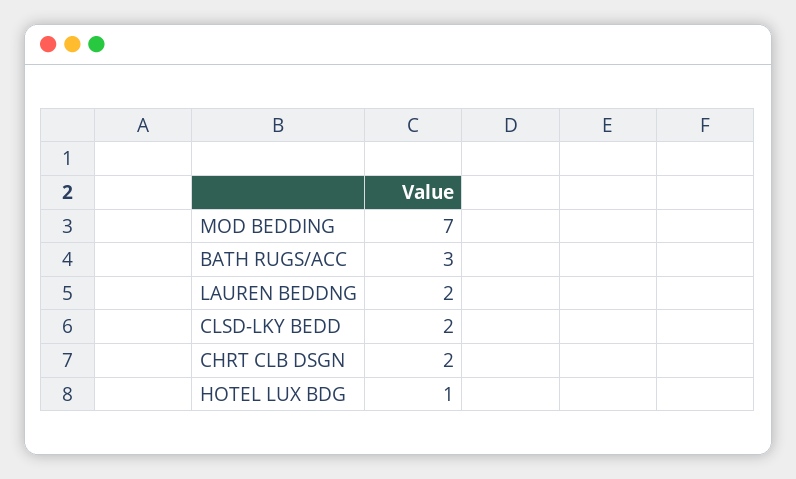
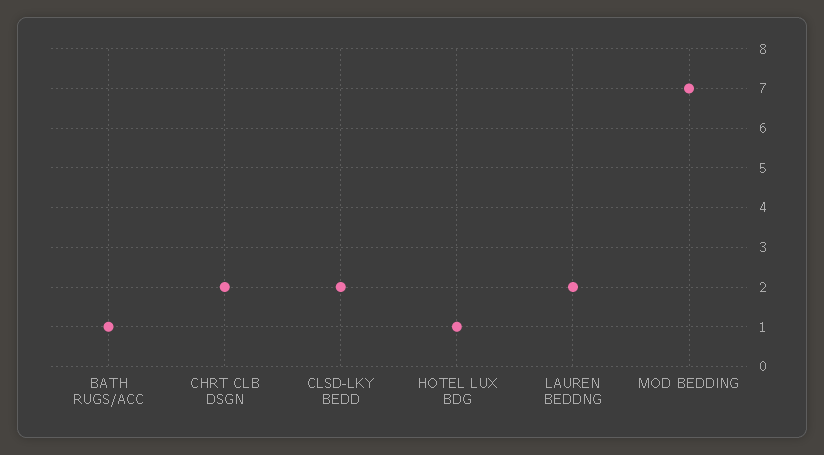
BATH RUGS/ACC: 3 -> 1

